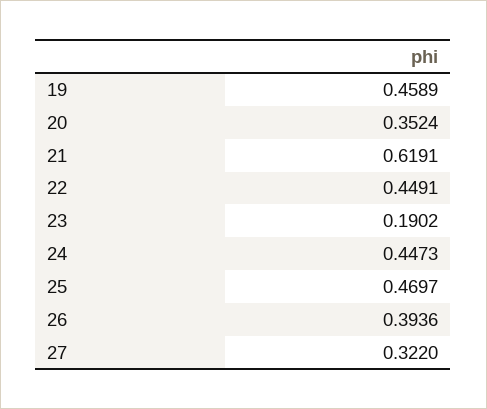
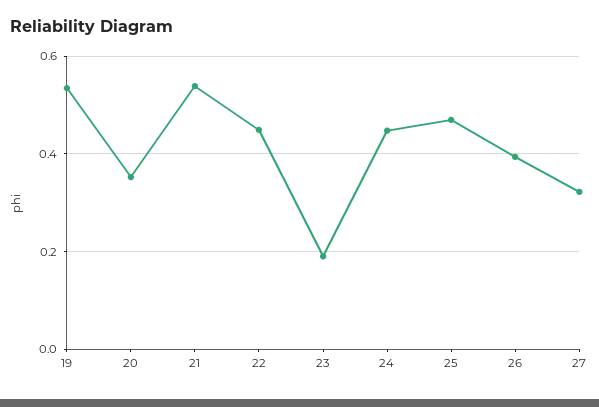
19: 0.4589 -> 0.54
21: 0.6191 -> 0.54

